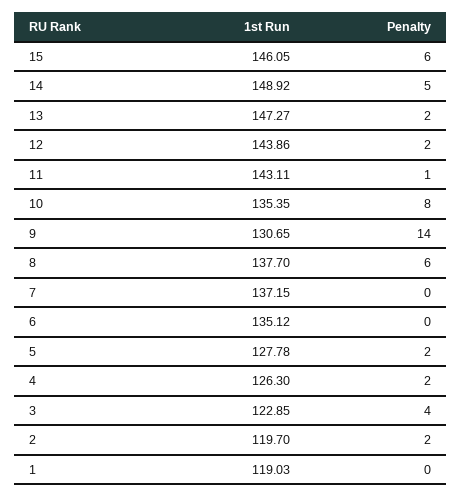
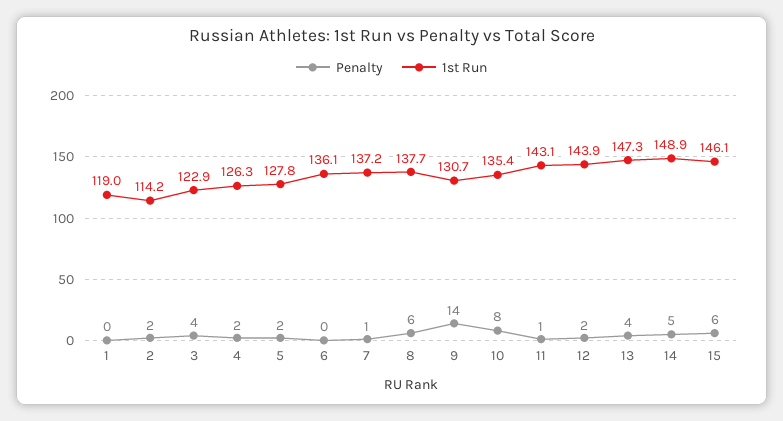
Penalty, 13: 2 -> 4
Penalty, 7: 0 -> 1
1st Run, 6: 135.12 -> 136.1
1st Run, 2: 119.7 -> 114.2

